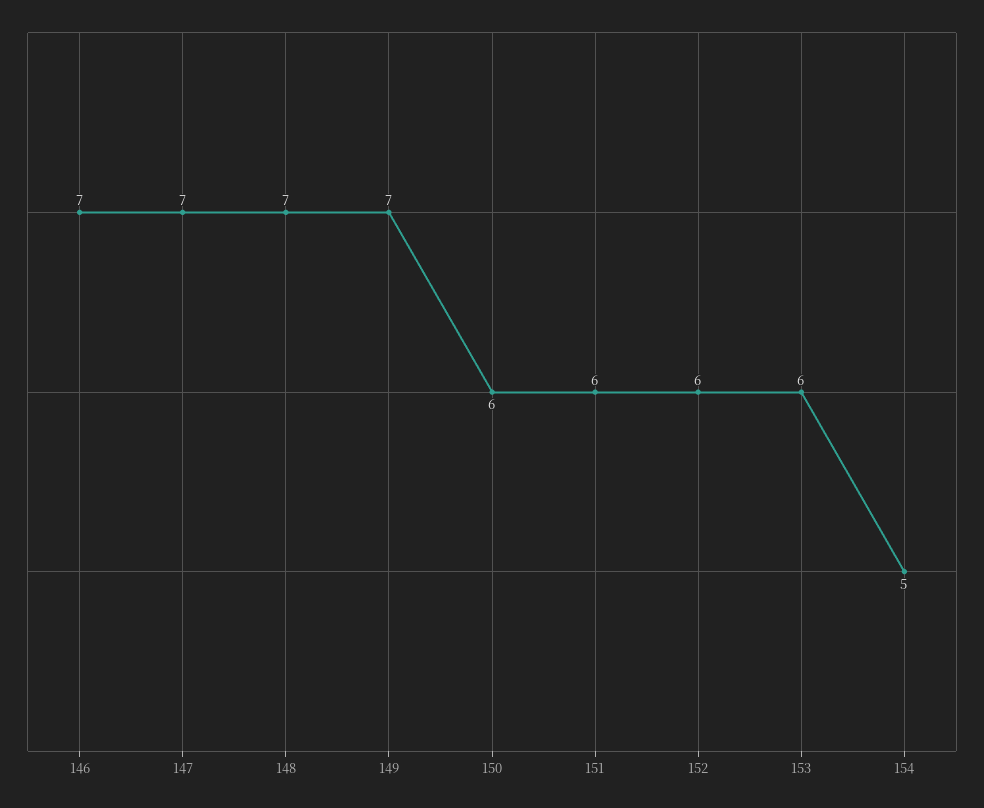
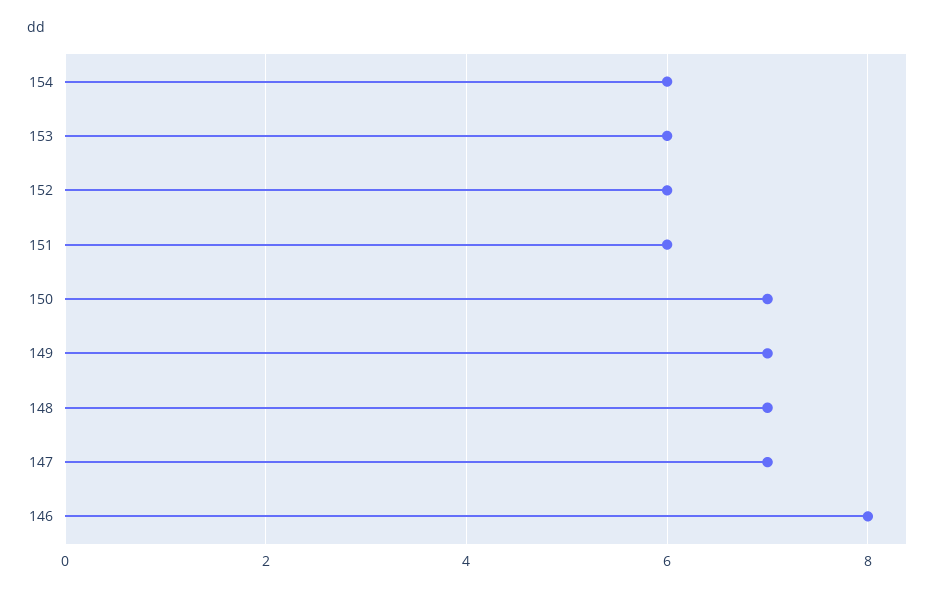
146: 7 -> 8
150: 6 -> 7
154: 5 -> 6

